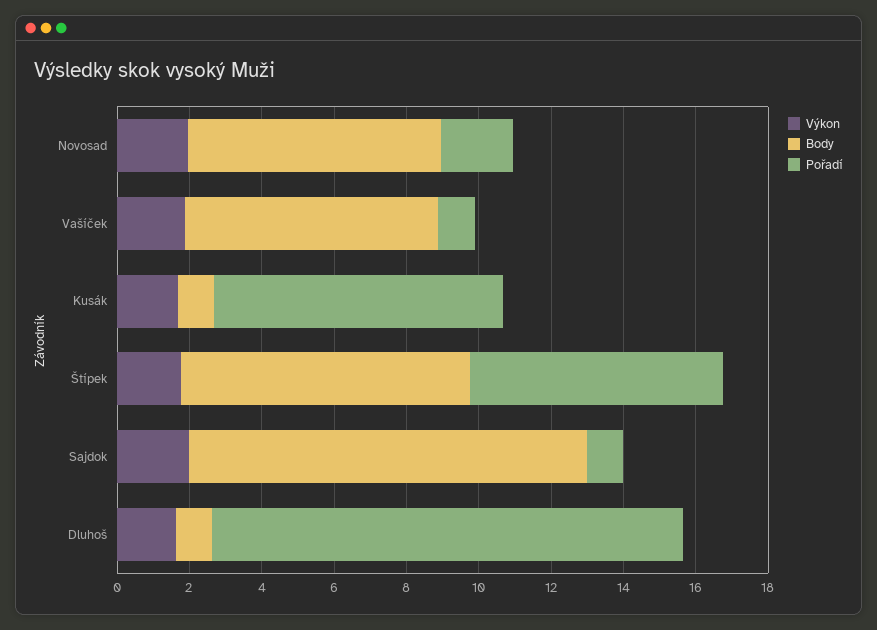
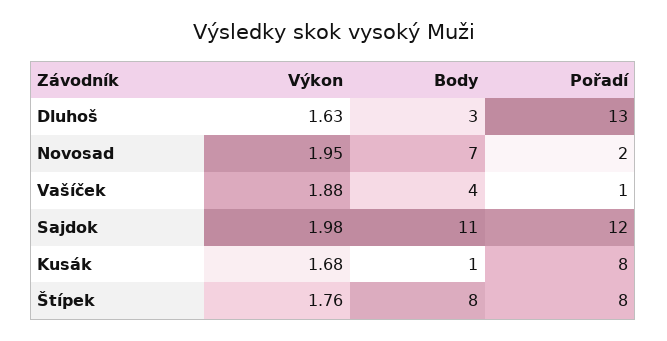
Body, Vašíček: 7 -> 4
Pořadí, Štípek: 7 -> 8
Pořadí, Sajdok: 1 -> 12
Body, Dluhoš: 1 -> 3

